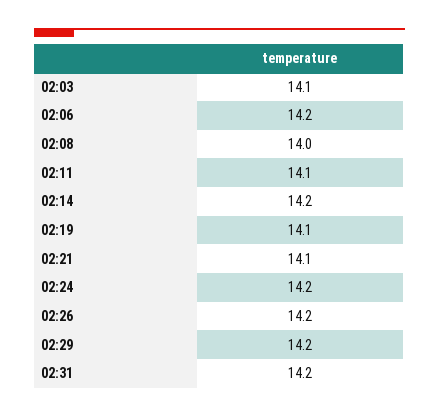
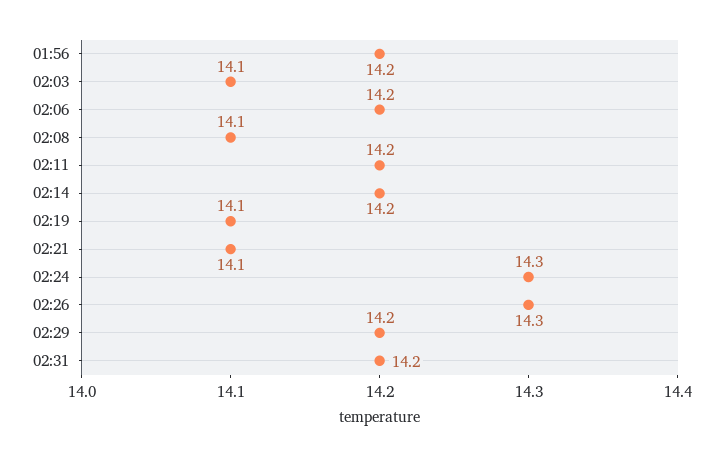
02:08: 14 -> 14.1
02:11: 14.1 -> 14.2
02:24: 14.2 -> 14.3
02:26: 14.2 -> 14.3
01:56: none -> 14.2

